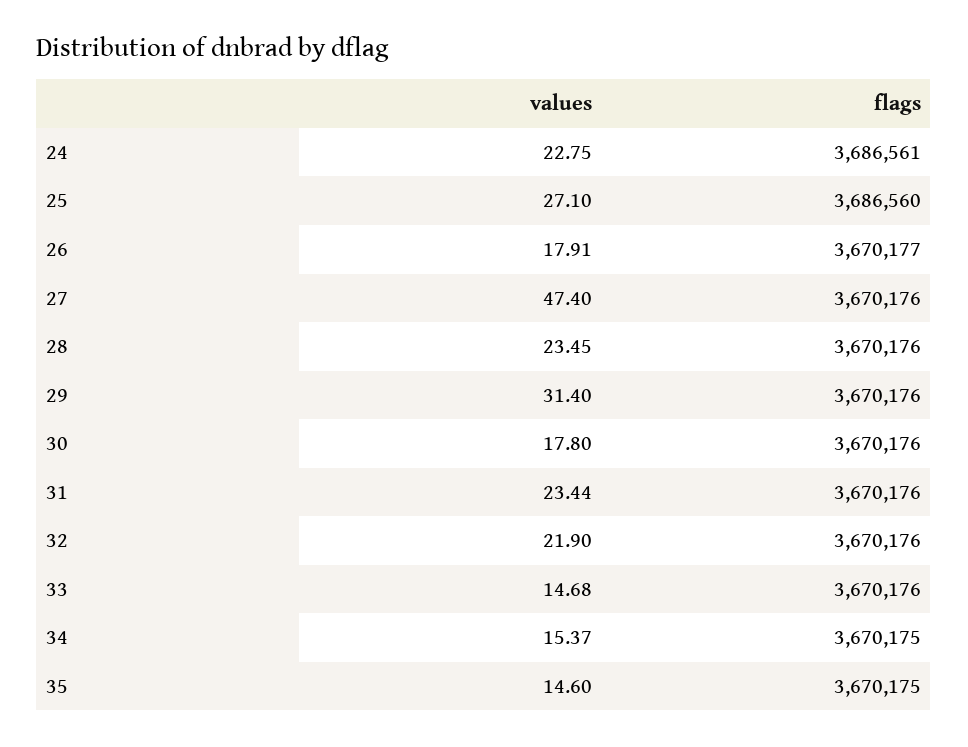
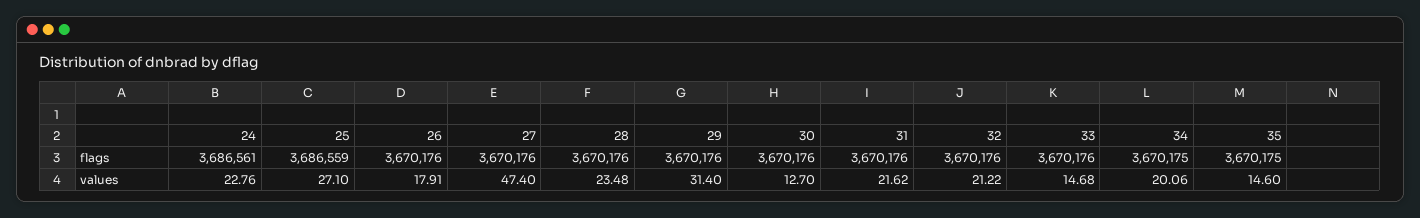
values, 24: 22.75 -> 22.76
flags, 25: 3686560 -> 3686559
flags, 26: 3670177 -> 3670176
values, 28: 23.45 -> 23.48
values, 30: 17.8 -> 12.7
values, 31: 23.44 -> 21.62
values, 32: 21.9 -> 21.22
values, 34: 15.37 -> 20.06

